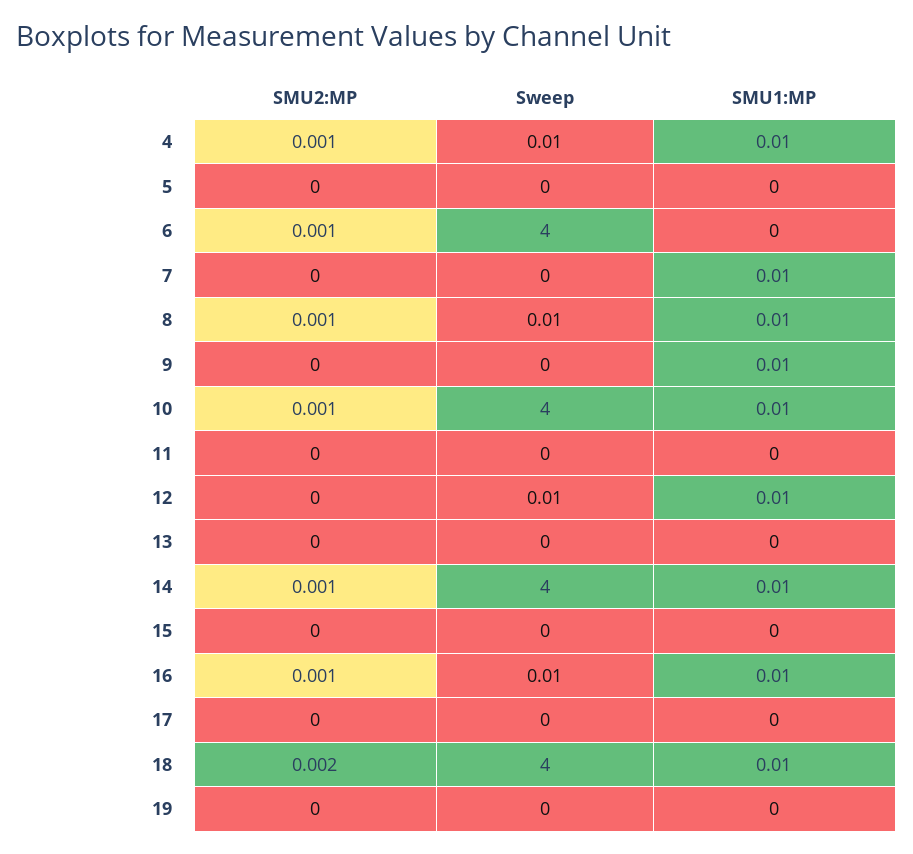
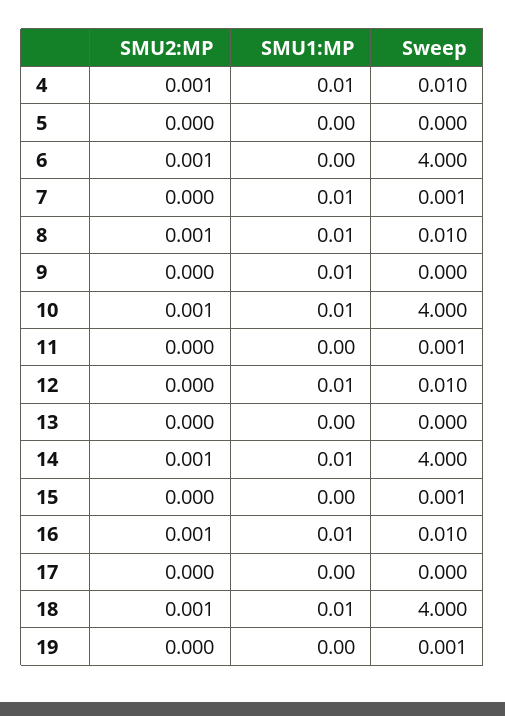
SMU2:MP, 18: 0.002 -> 0.001

